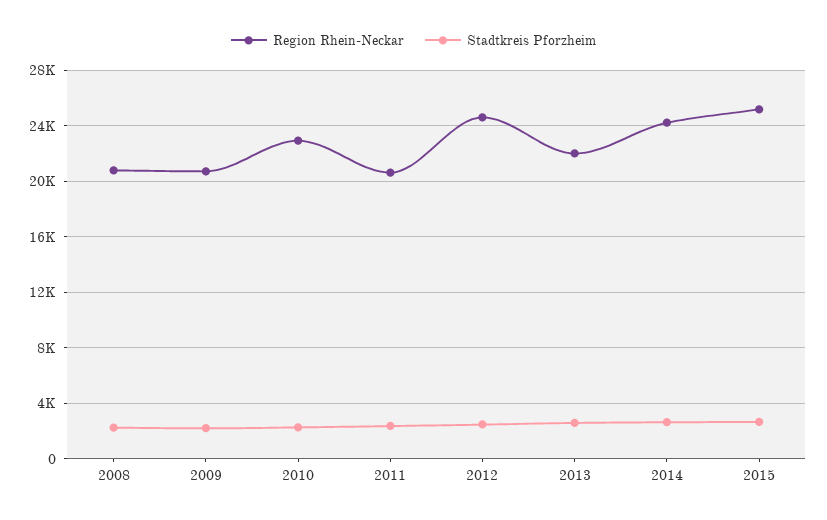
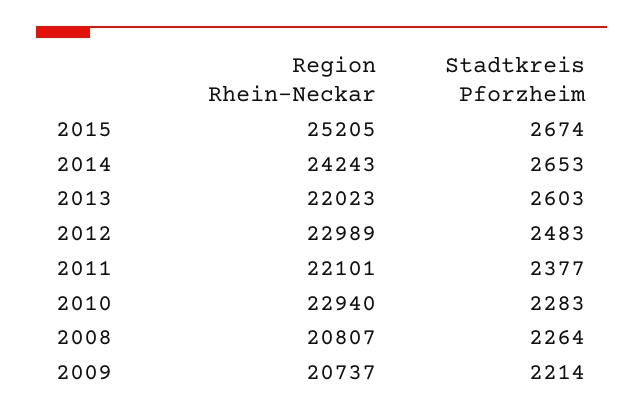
Region Rhein-Neckar, 2011: 20500 -> 22101
Region Rhein-Neckar, 2012: 24500 -> 22989

